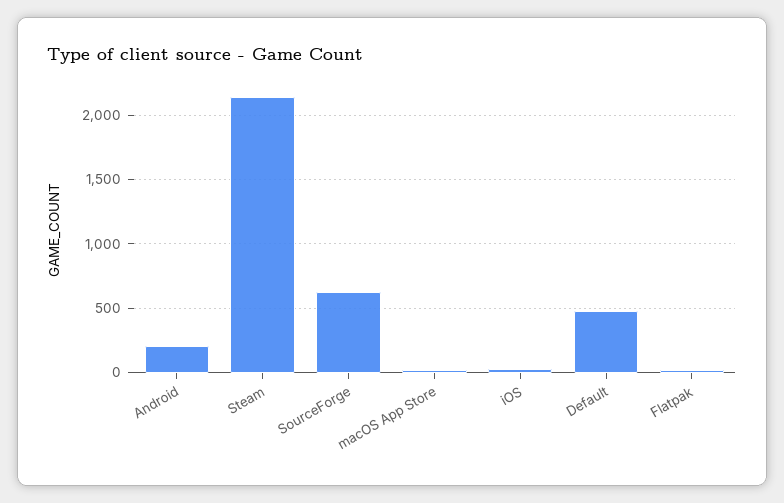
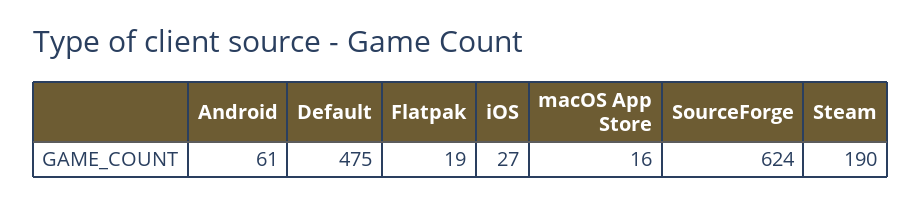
Android: 200 -> 61
Steam: 2150 -> 190

